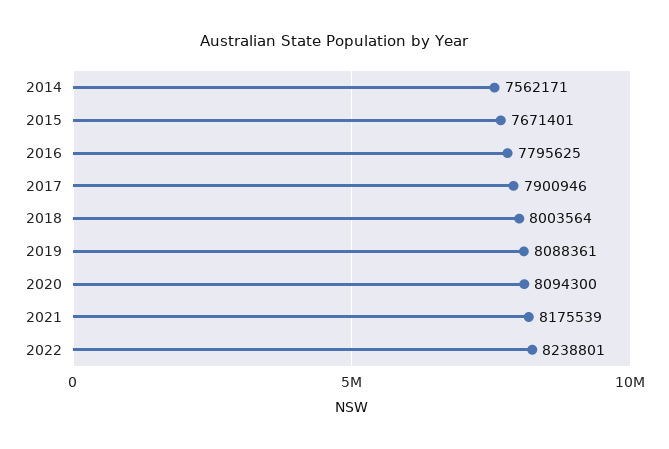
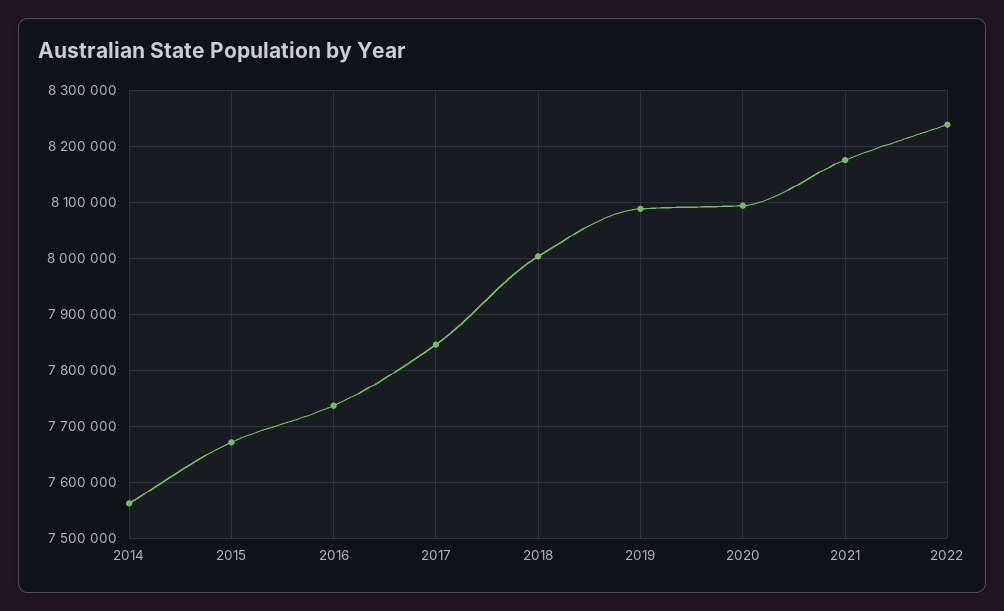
2016: 7795625 -> 7740000
2017: 7900946 -> 7840000

